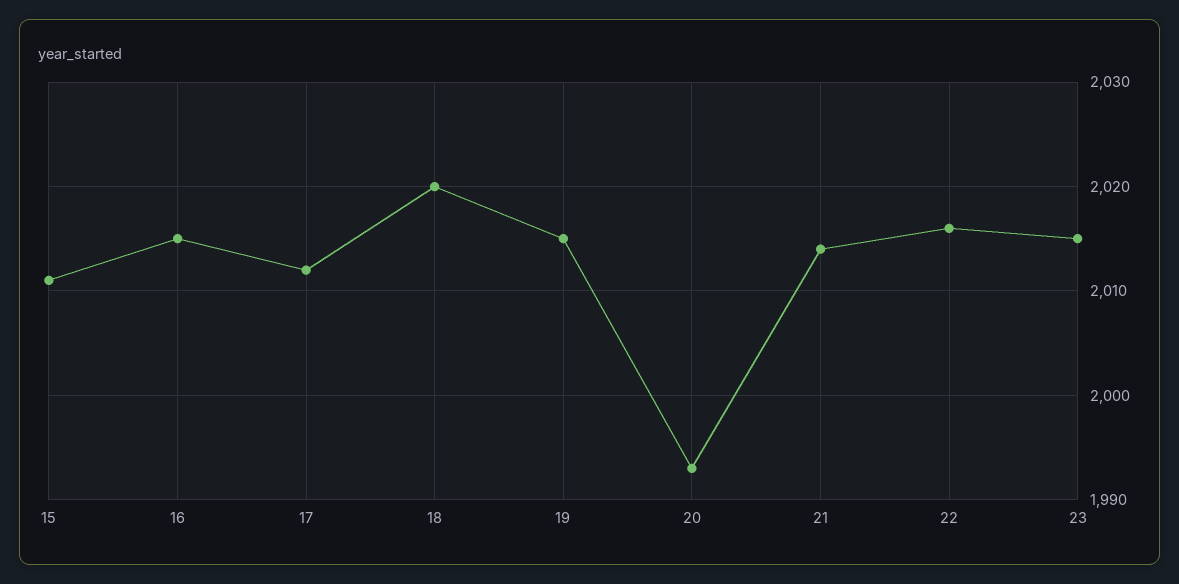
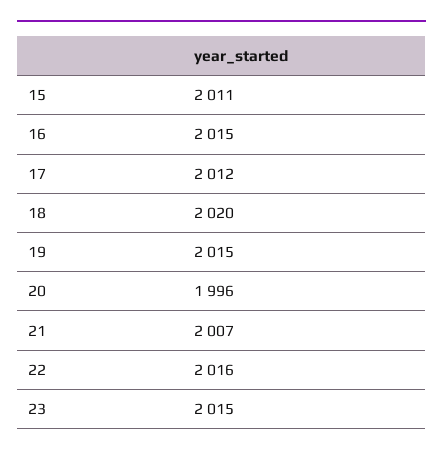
20: 1993 -> 1996
21: 2014 -> 2007

